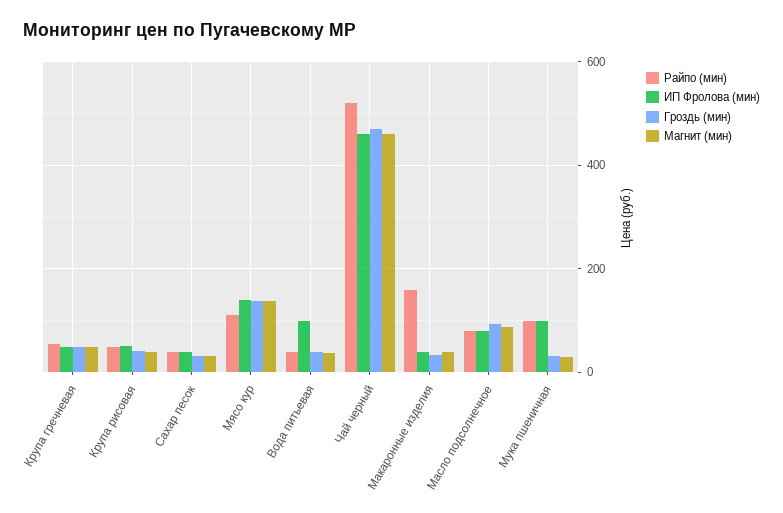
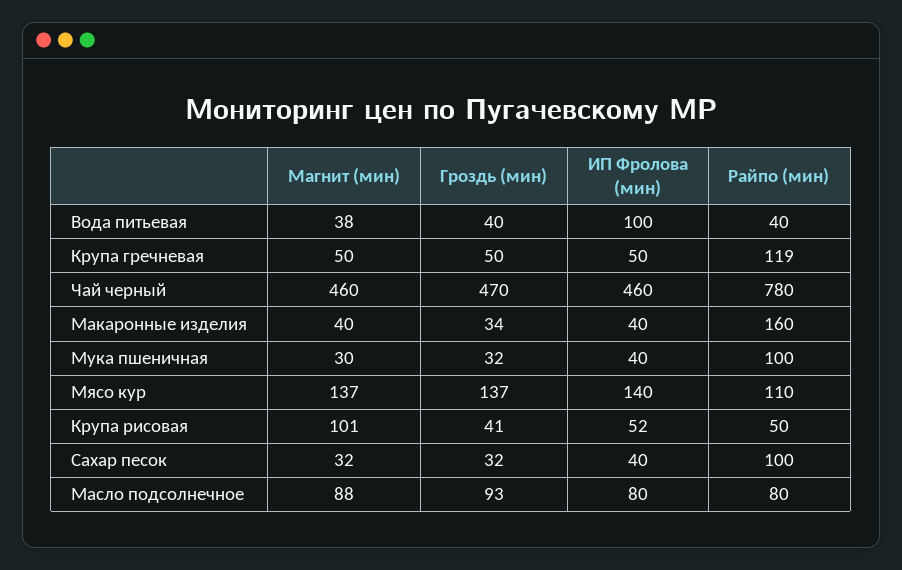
Райпо (мин), Крупа гречневая: 60 -> 119
Магнит (мин), Крупа рисовая: 40 -> 101
Райпо (мин), Сахар песок: 40 -> 100
Райпо (мин), Чай черный: 520 -> 780
ИП Фролова (мин), Мука пшеничная: 100 -> 40

